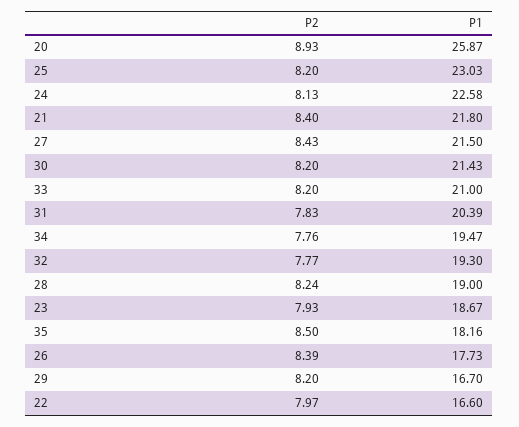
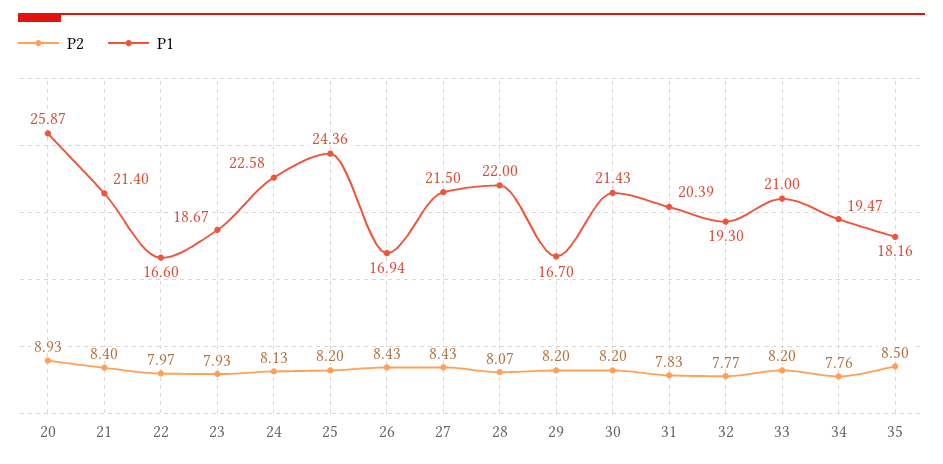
P1, 25: 23.03 -> 24.36
P1, 21: 21.8 -> 21.4
P2, 28: 8.24 -> 8.07
P1, 28: 19 -> 22
P2, 26: 8.39 -> 8.43
P1, 26: 17.73 -> 16.94

